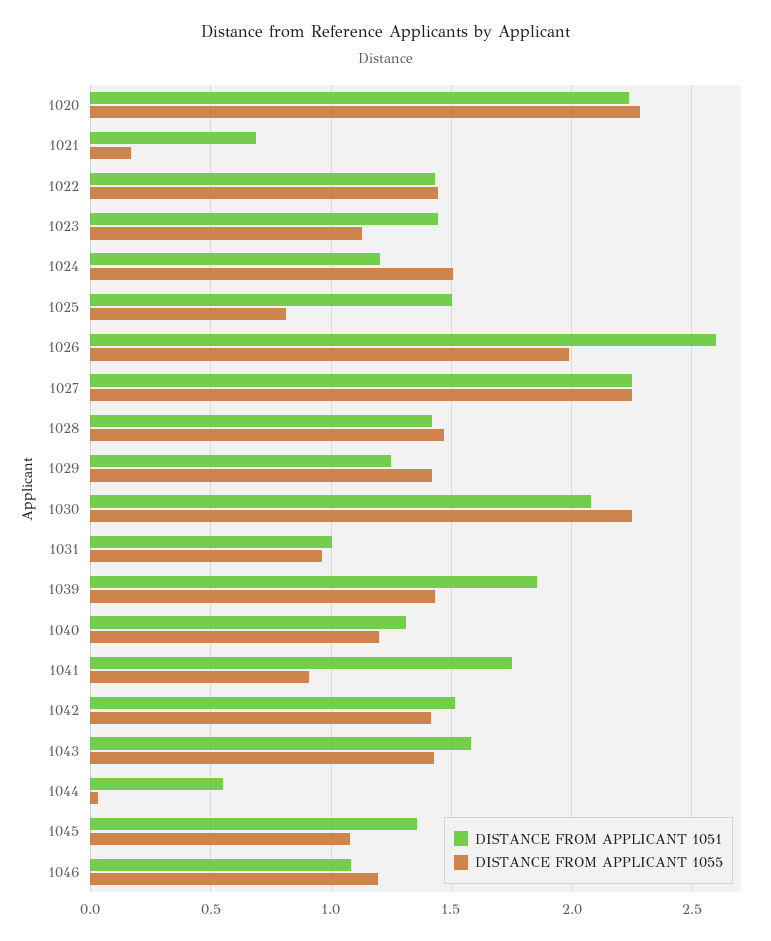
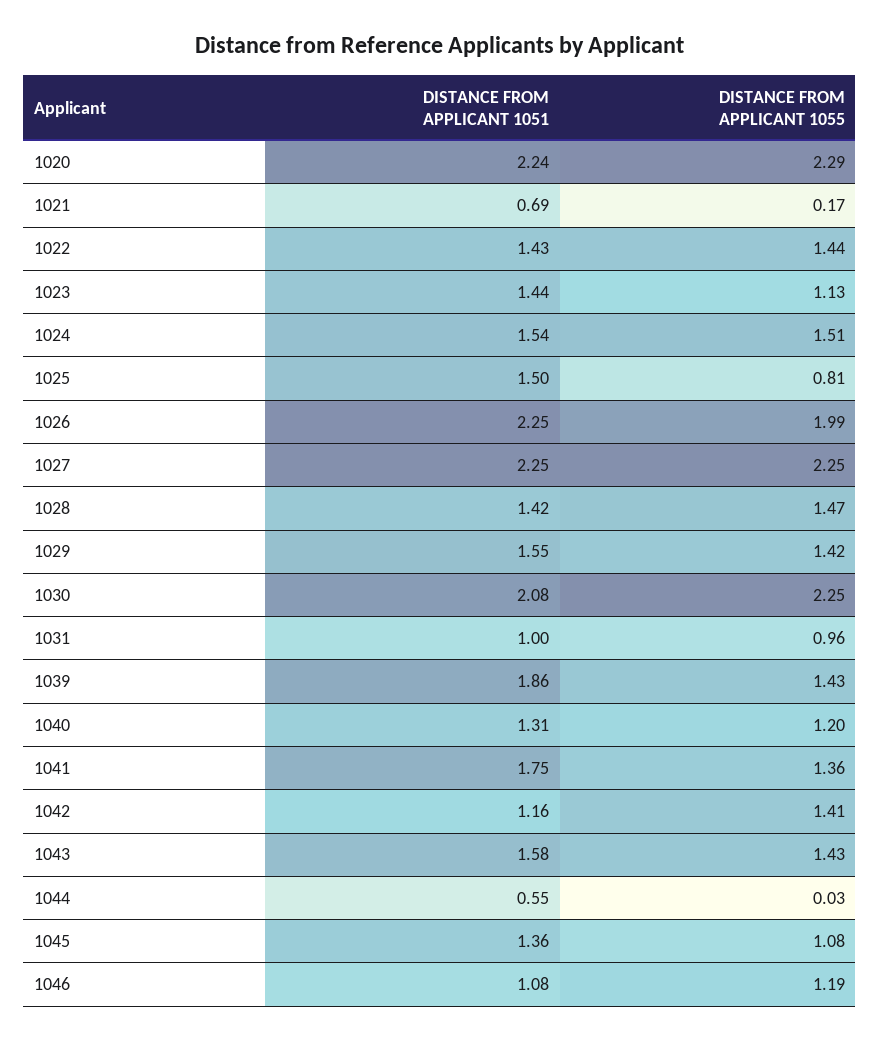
DISTANCE FROM APPLICANT 1051, 1024: 1.2 -> 1.54
DISTANCE FROM APPLICANT 1051, 1026: 2.6 -> 2.25
DISTANCE FROM APPLICANT 1051, 1029: 1.25 -> 1.55
DISTANCE FROM APPLICANT 1055, 1041: 0.9 -> 1.36
DISTANCE FROM APPLICANT 1051, 1042: 1.5 -> 1.16

